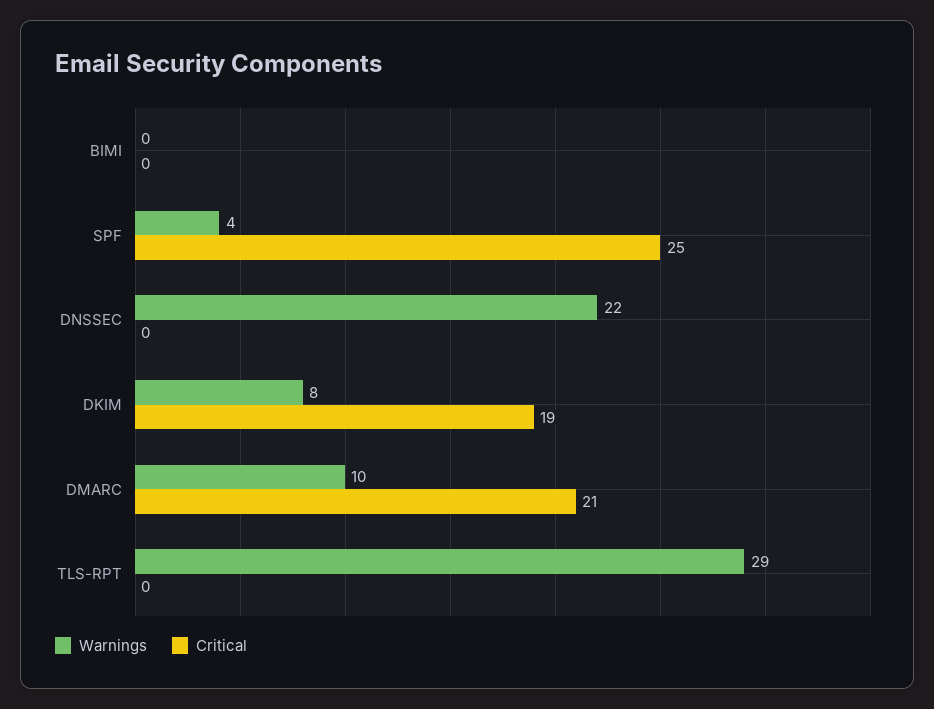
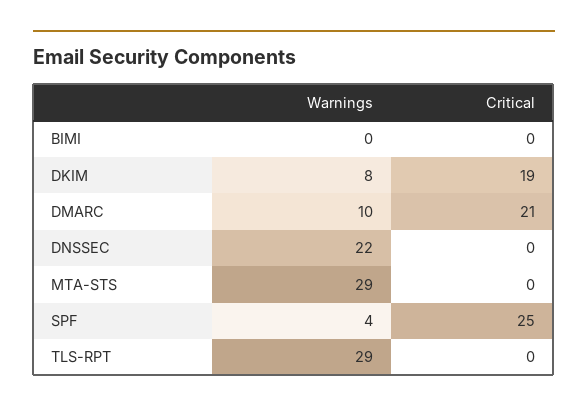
Warnings, MTA-STS: none -> 29
Critical, MTA-STS: none -> 0

